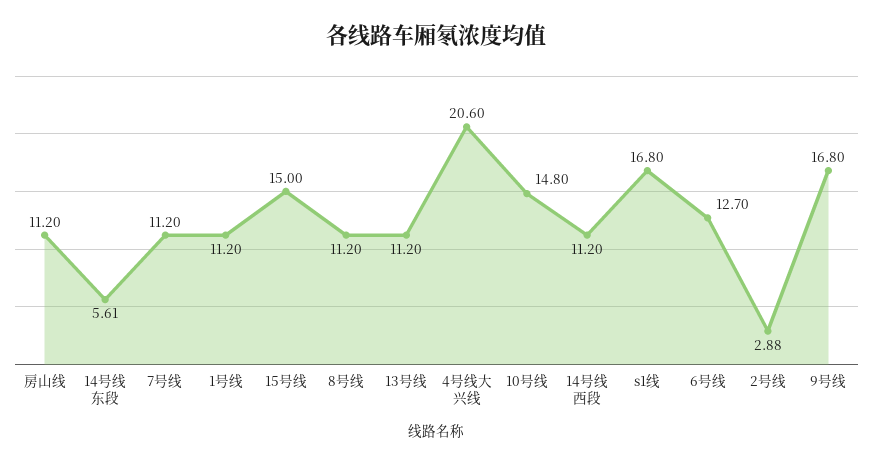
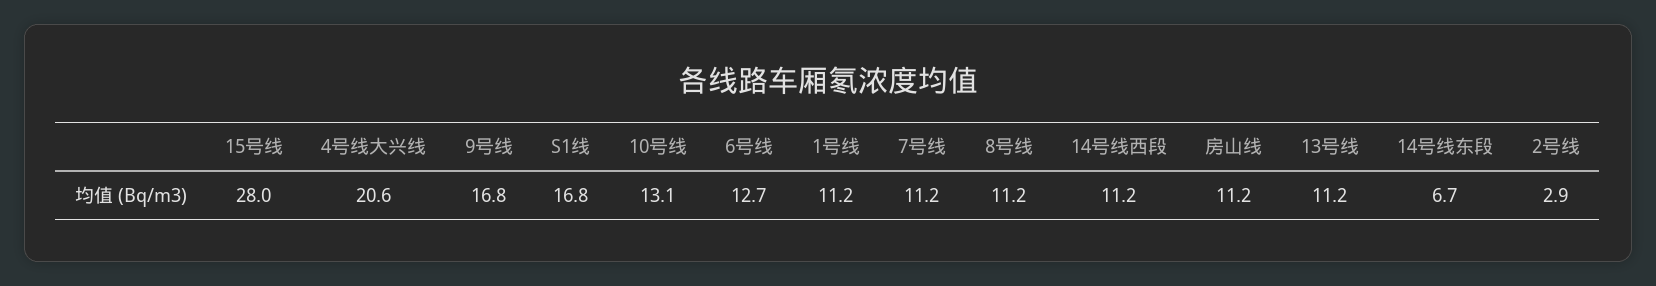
14号线东段: 5.61 -> 6.7
15号线: 15 -> 28
10号线: 14.8 -> 13.1

